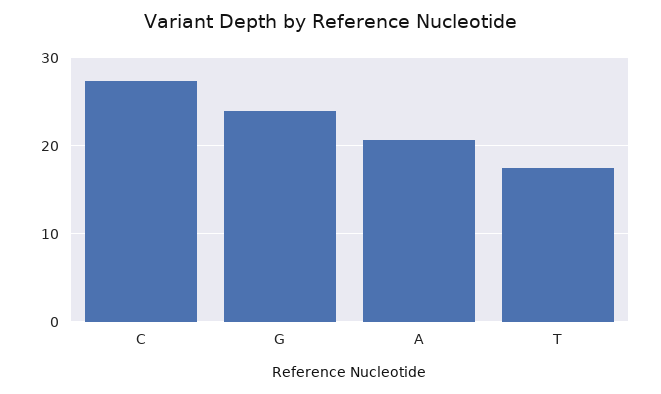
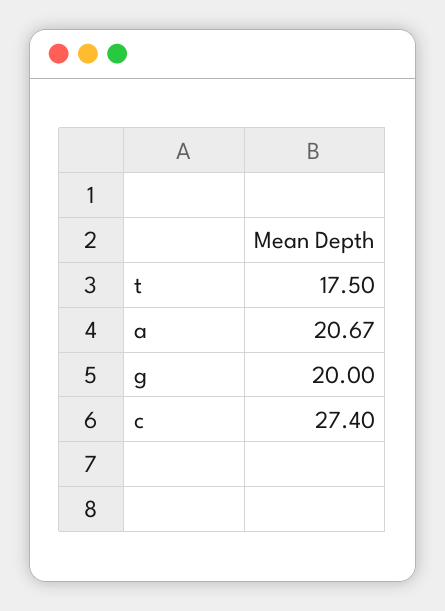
G: 24 -> 20

